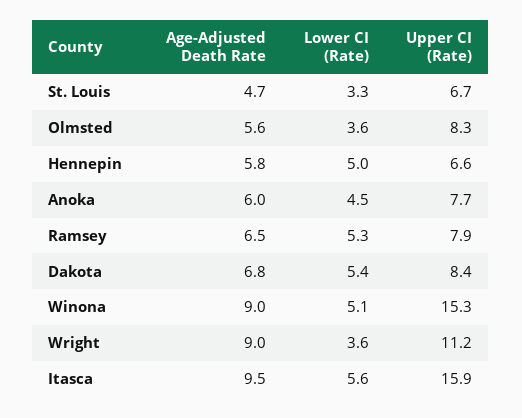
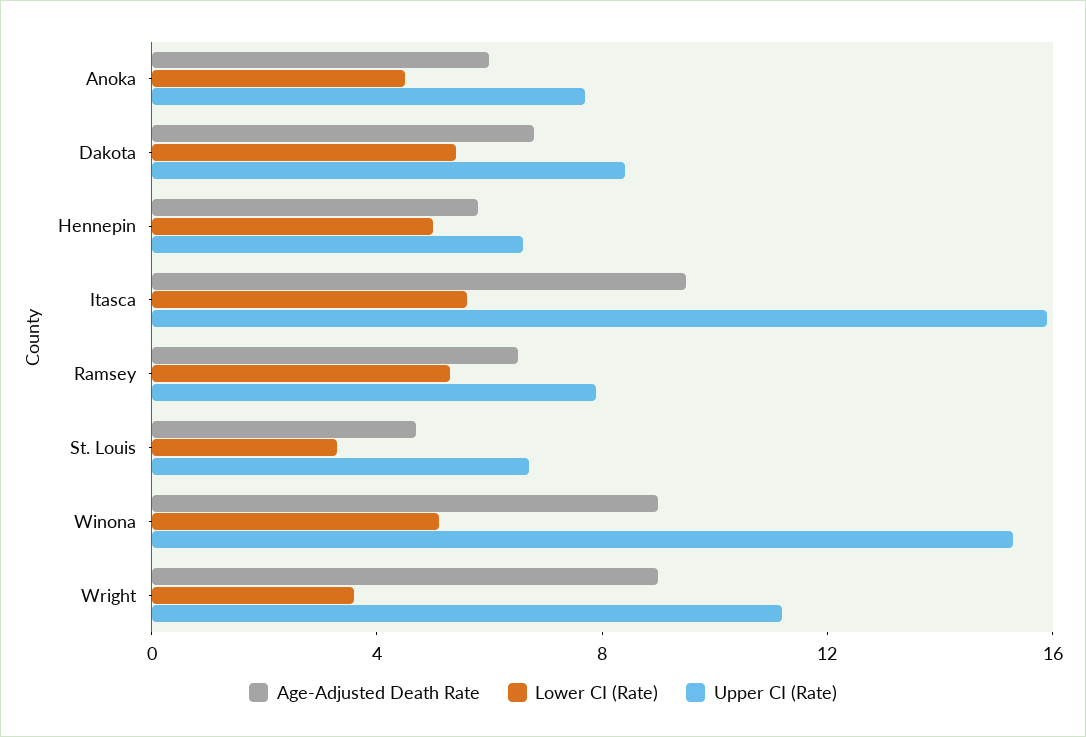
Age-Adjusted Death Rate, Olmsted: 5.6 -> none
Lower CI (Rate), Olmsted: 3.6 -> none
Upper CI (Rate), Olmsted: 8.3 -> none

